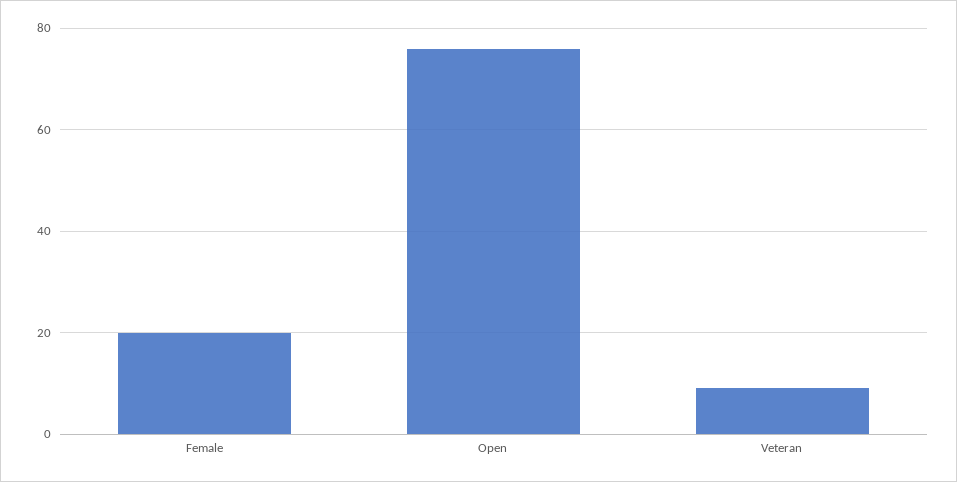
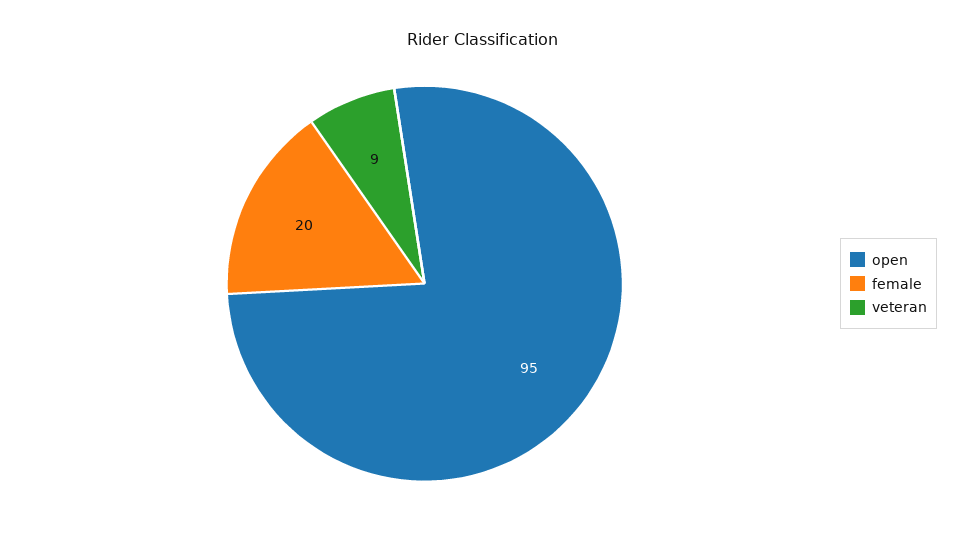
Open: 75 -> 95

